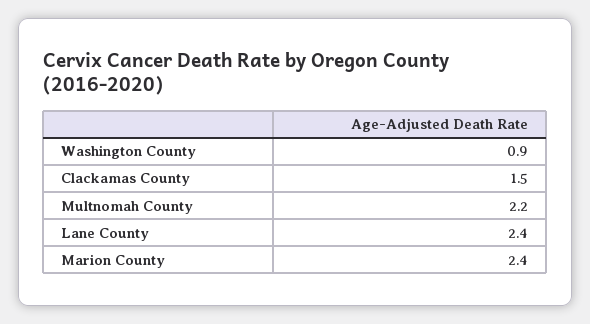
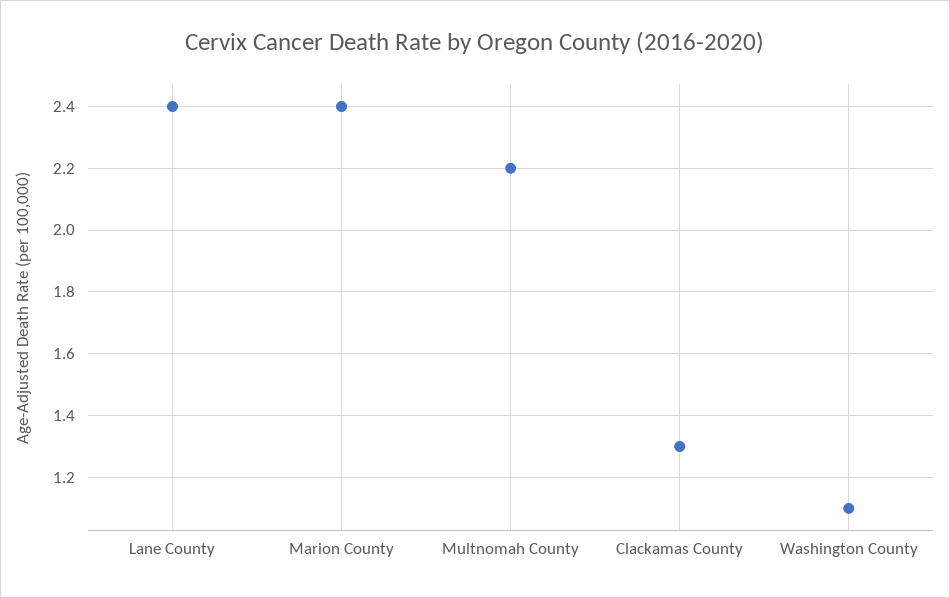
Washington County: 0.9 -> 1.1
Clackamas County: 1.5 -> 1.3

